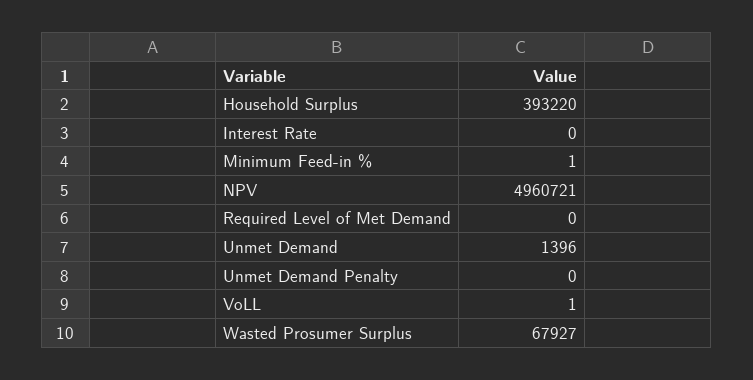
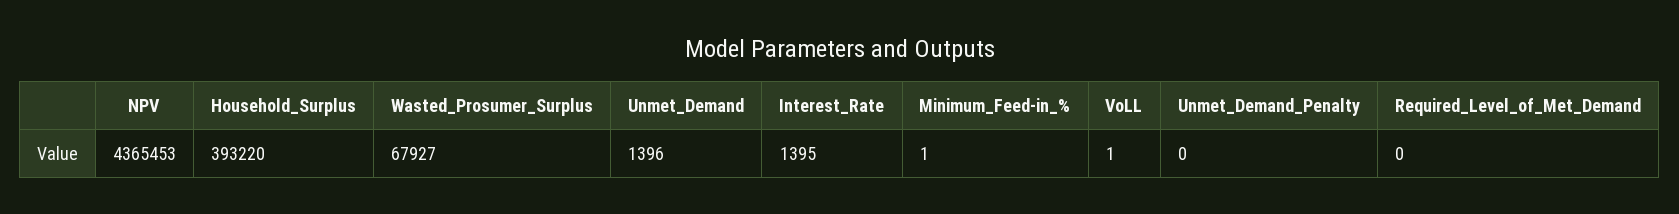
Interest Rate: 0 -> 1395
NPV: 4960721 -> 4365453

